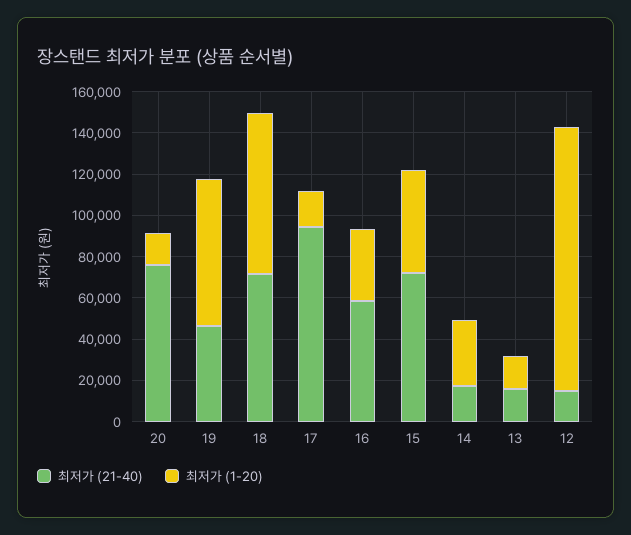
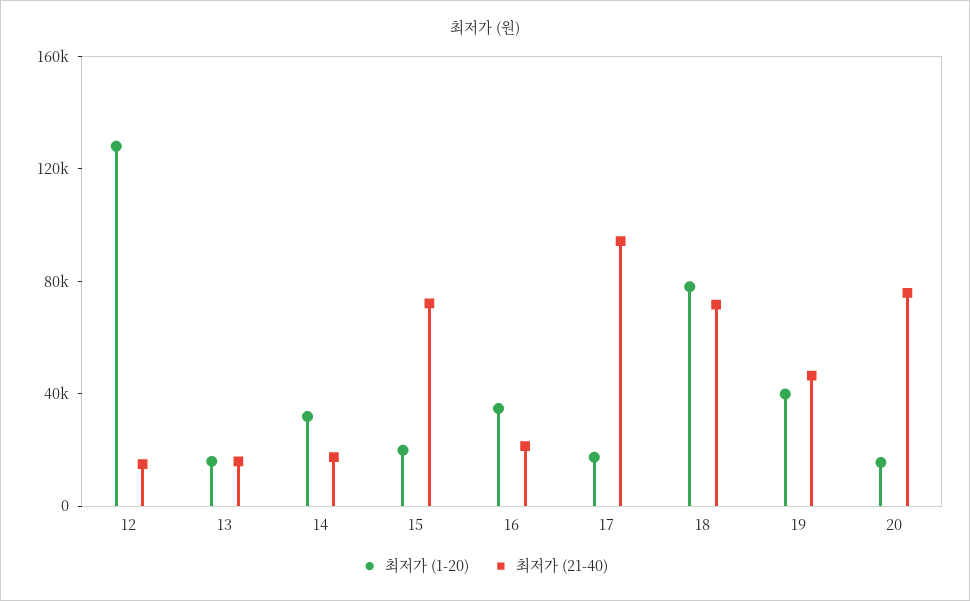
최저가 (1-20), 19: 70000 -> 40000
최저가 (21-40), 16: 60000 -> 20000
최저가 (1-20), 15: 50000 -> 20000

